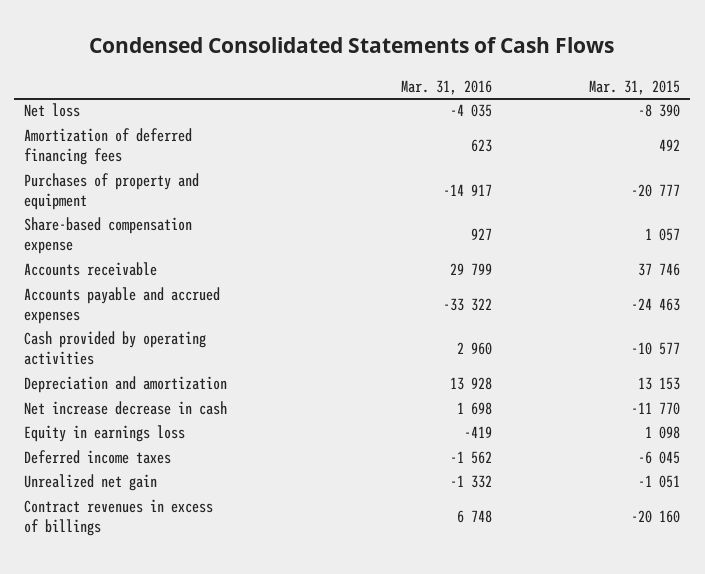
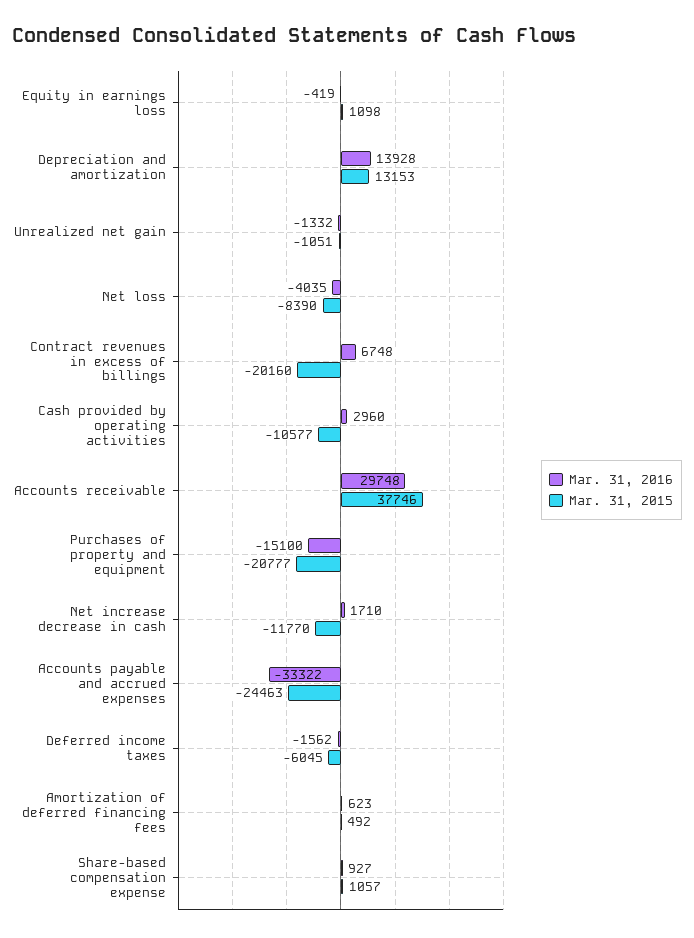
Mar. 31, 2016, Purchases of property and equipment: -14917 -> -15100
Mar. 31, 2016, Accounts receivable: 29799 -> 29748
Mar. 31, 2016, Net increase decrease in cash: 1698 -> 1710

